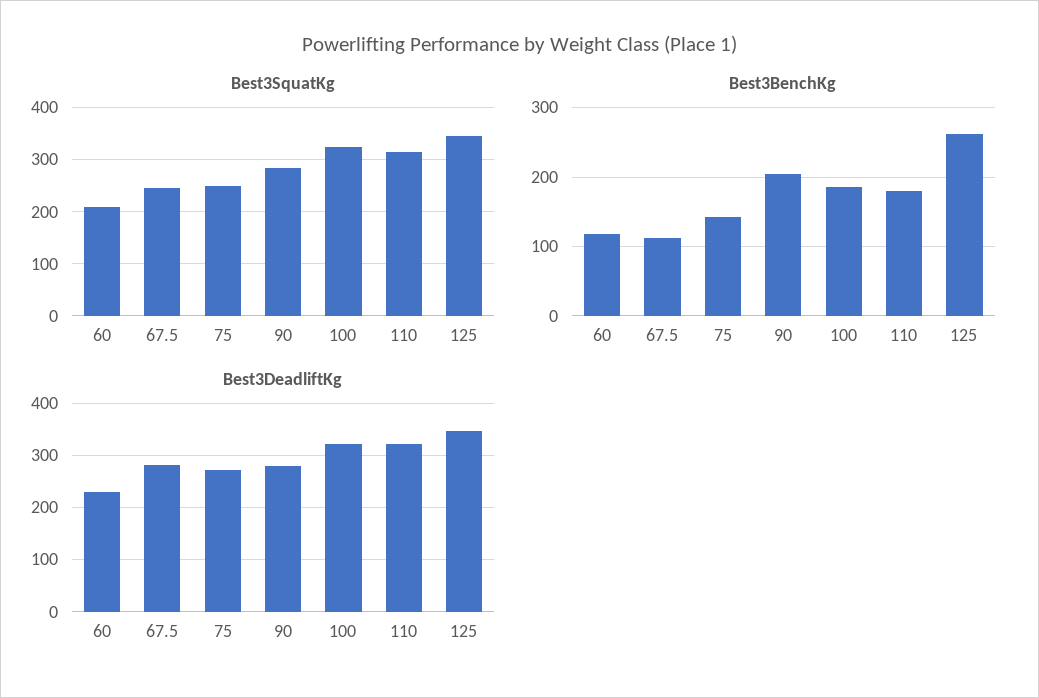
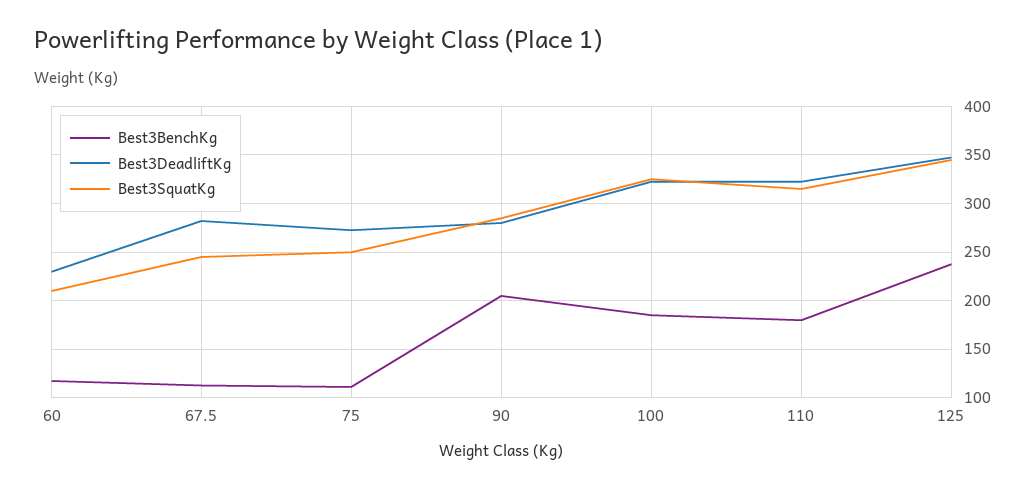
Best3BenchKg, 75: 140 -> 110
Best3BenchKg, 125: 260 -> 240

